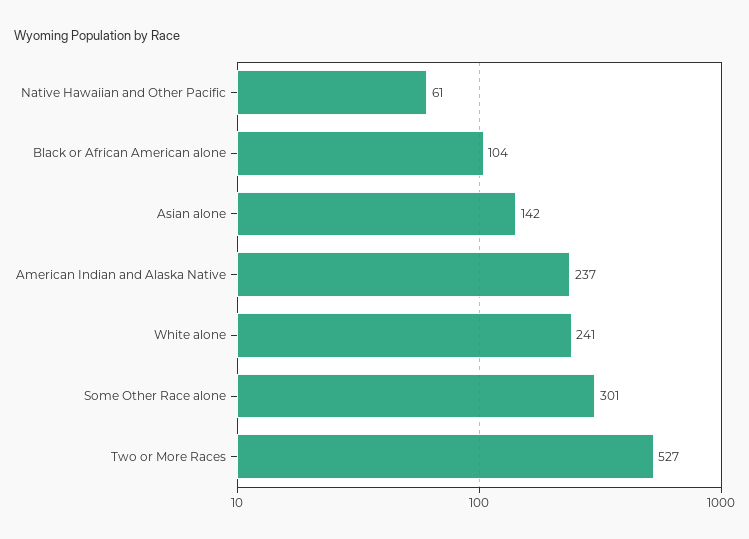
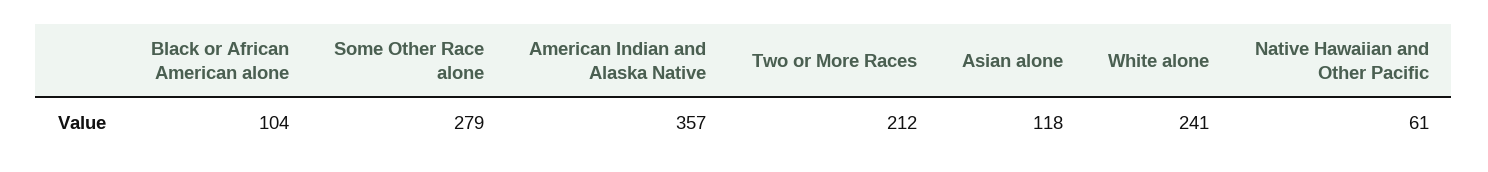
Asian alone: 142 -> 118
American Indian and Alaska Native: 237 -> 357
Some Other Race alone: 301 -> 279
Two or More Races: 527 -> 212

